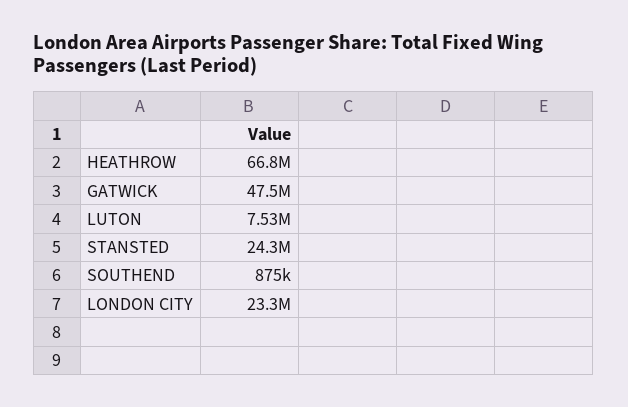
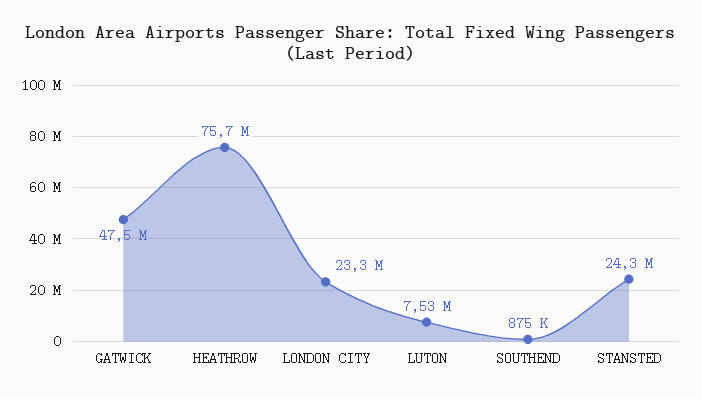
HEATHROW: 66800000 -> 75700000

